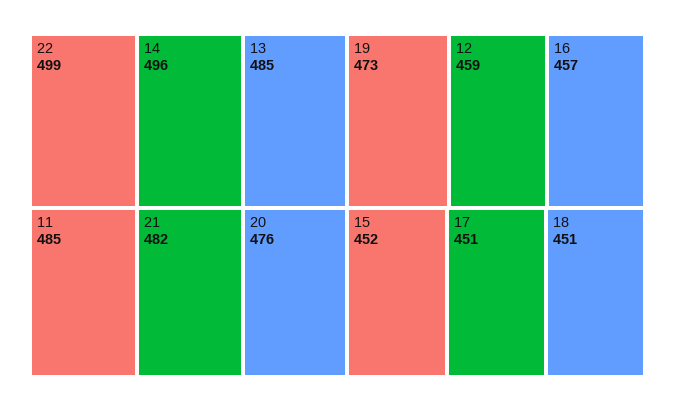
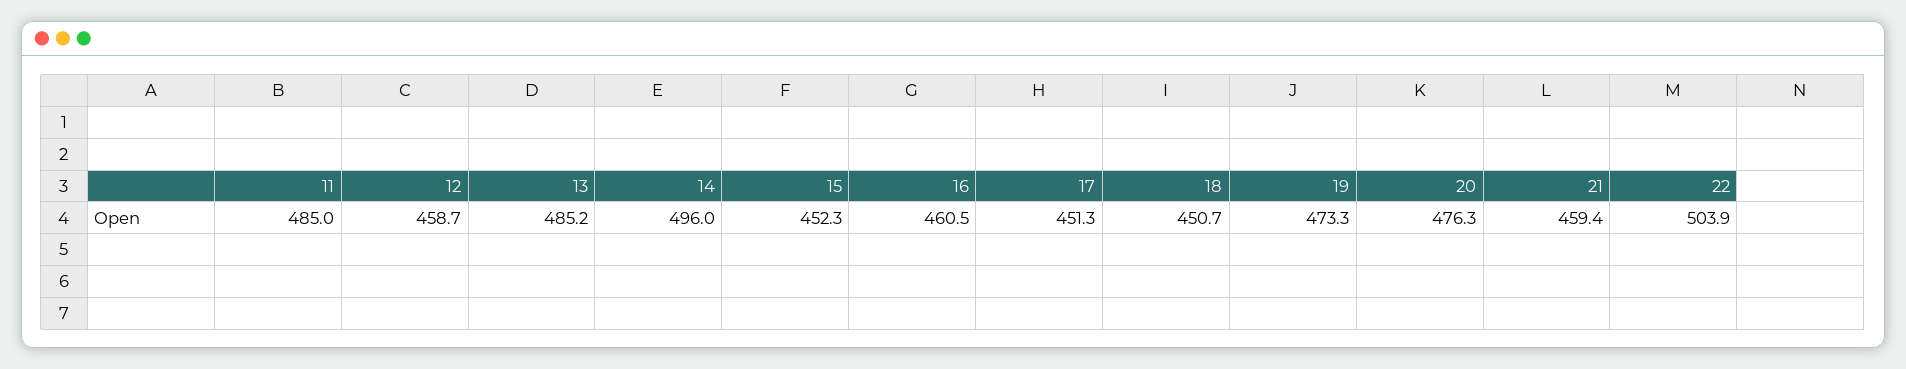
22: 499 -> 503.9
21: 482 -> 459.4
16: 457 -> 460.5

